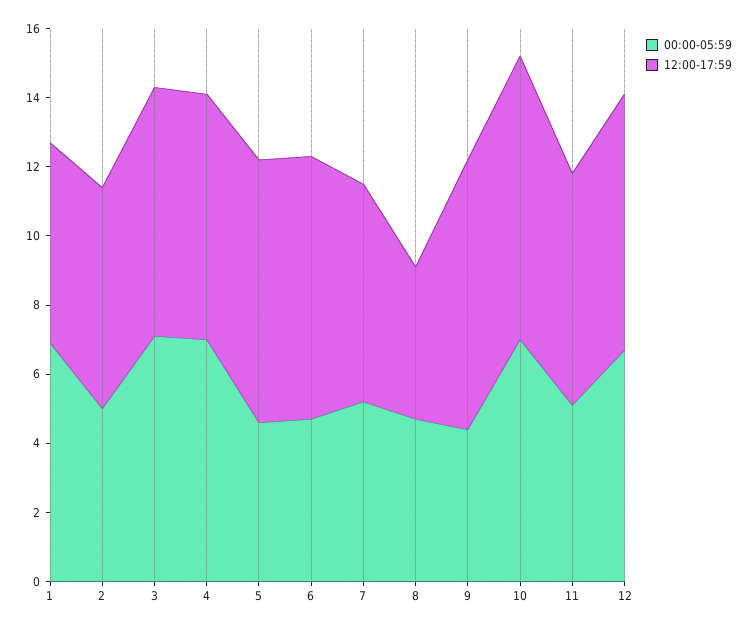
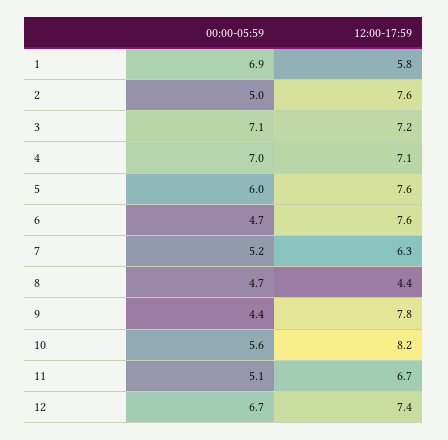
12:00-17:59, 2: 6.5 -> 7.6
00:00-05:59, 5: 4.5 -> 6
00:00-05:59, 10: 7 -> 5.6

